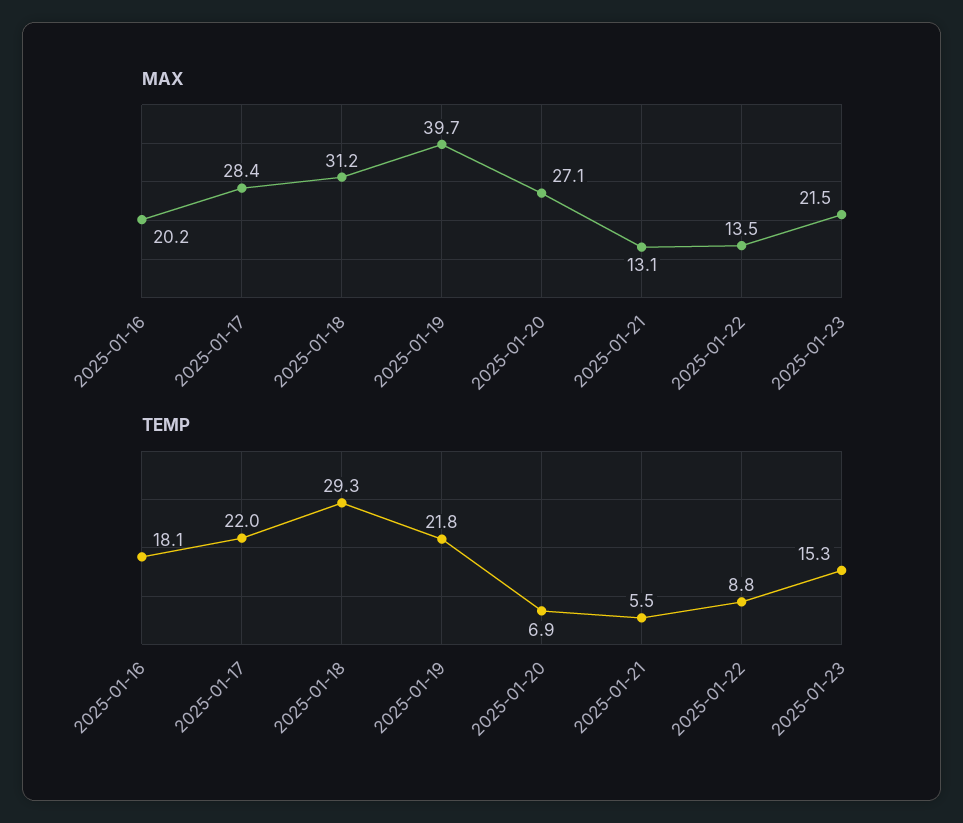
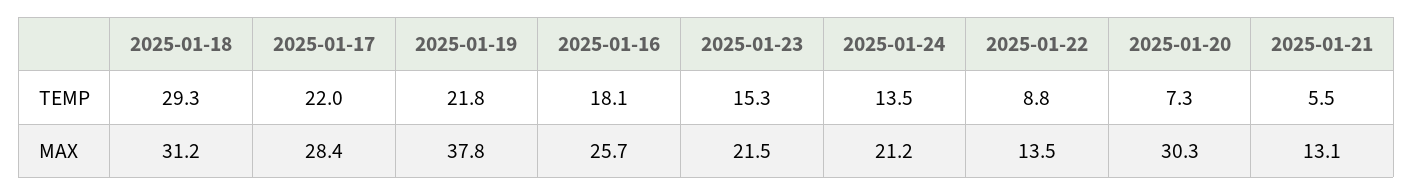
MAX, 2025-01-16: 20.2 -> 25.7
MAX, 2025-01-19: 39.7 -> 37.8
MAX, 2025-01-20: 27.1 -> 30.3
TEMP, 2025-01-20: 6.9 -> 7.3
TEMP, 2025-01-24: none -> 13.5
MAX, 2025-01-24: none -> 21.2

